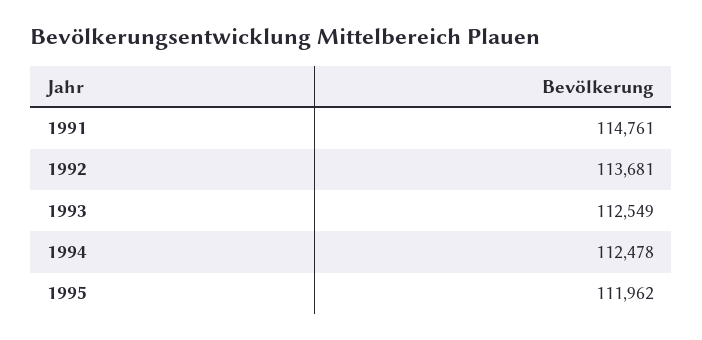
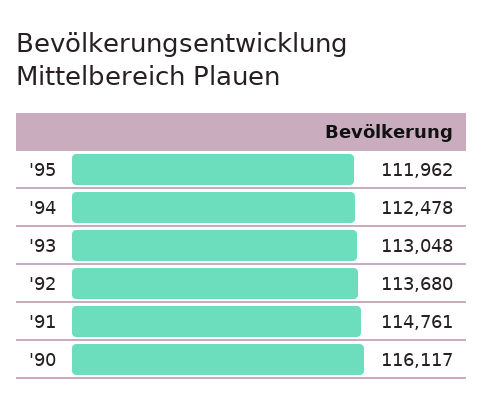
1992: 113681 -> 113680
1993: 112549 -> 113048
'90: none -> 116117

